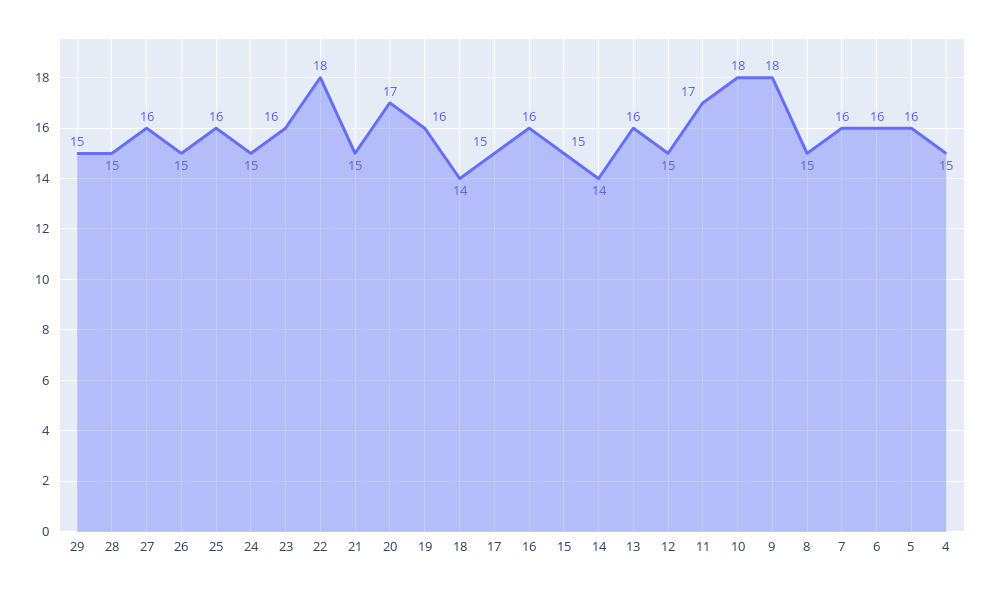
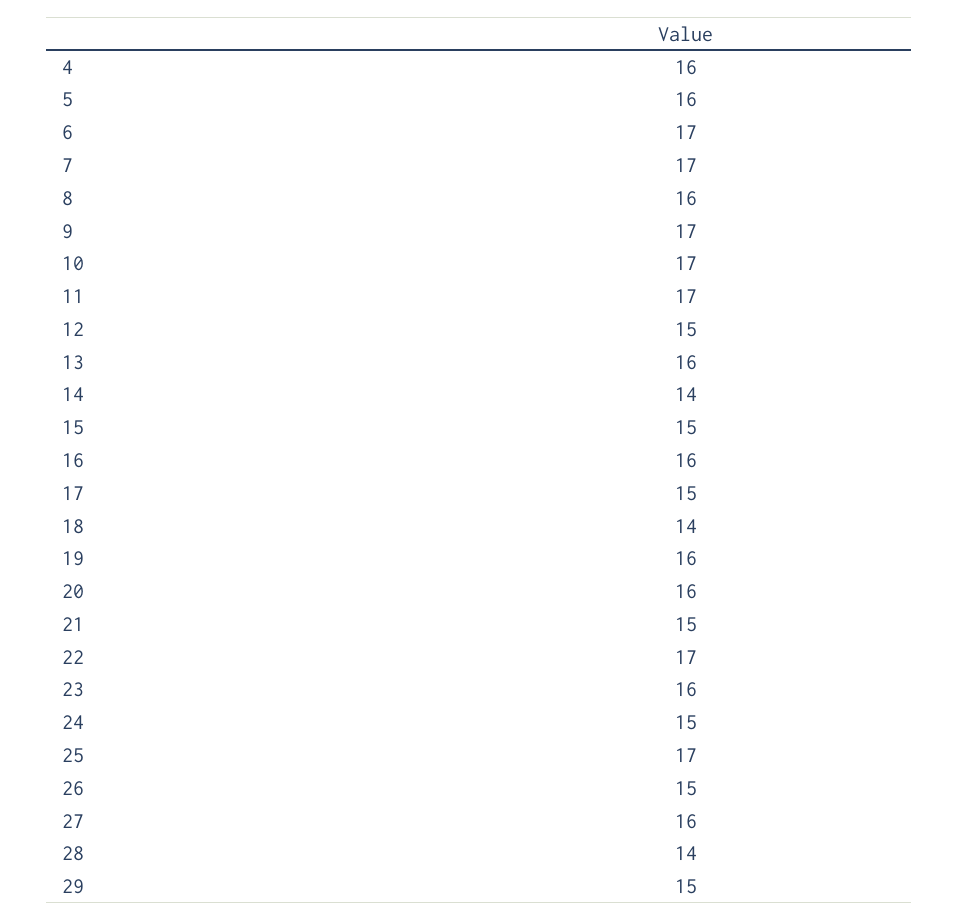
28: 15 -> 14
25: 16 -> 17
22: 18 -> 17
20: 17 -> 16
10: 18 -> 17
9: 18 -> 17
8: 15 -> 16
7: 16 -> 17
6: 16 -> 17
4: 15 -> 16

